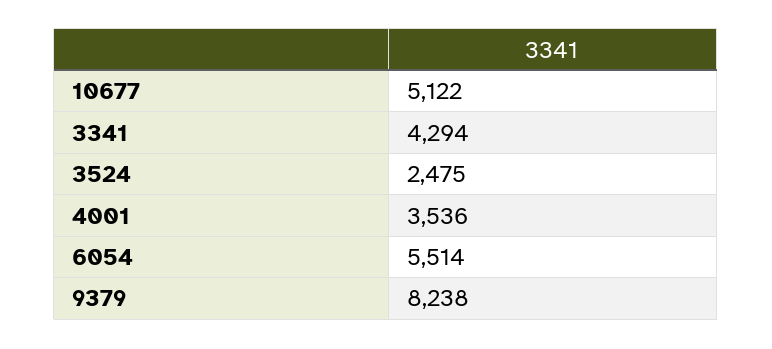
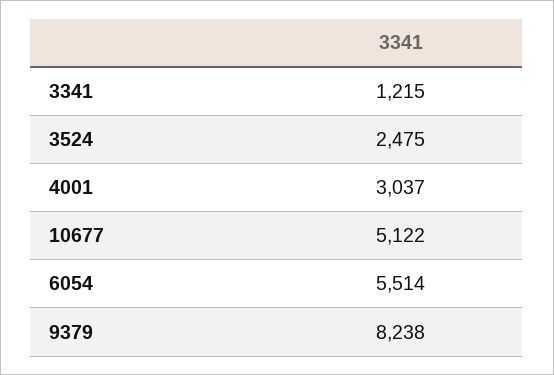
3341: 4294 -> 1215
4001: 3536 -> 3037

